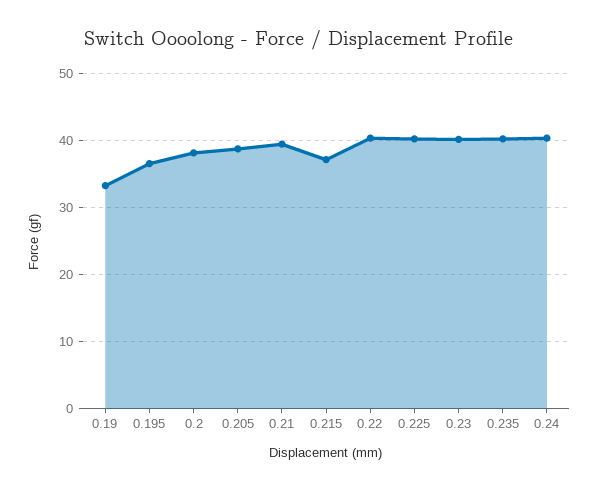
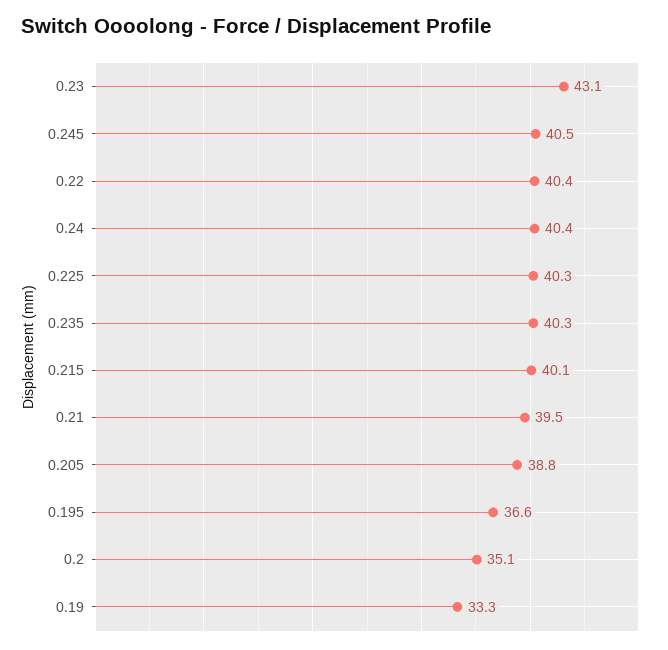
0.2: 38 -> 35.1
0.215: 37 -> 40.1
0.23: 40 -> 43.1
0.245: none -> 40.5

